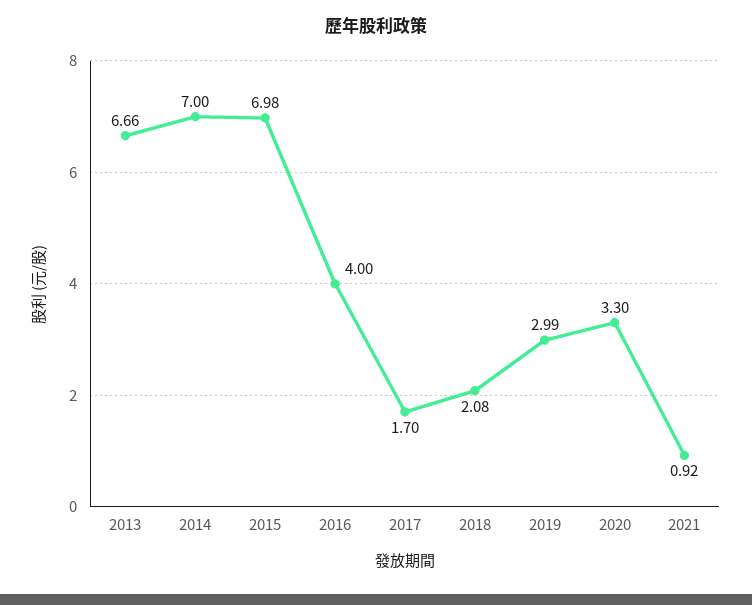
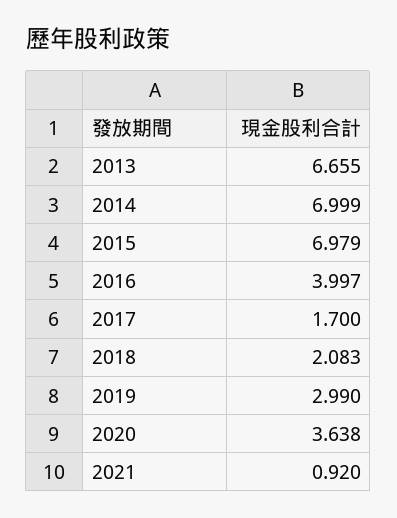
2020: 3.3 -> 3.638

